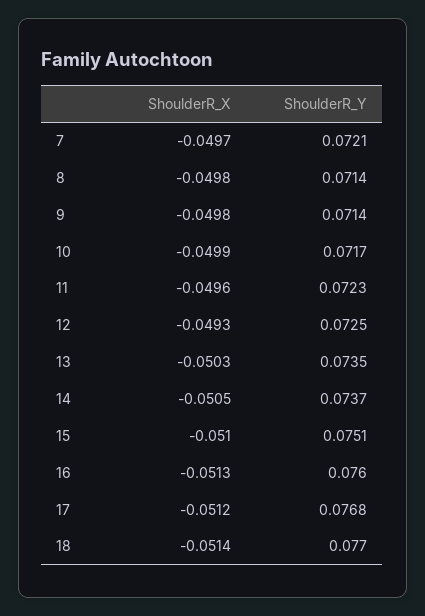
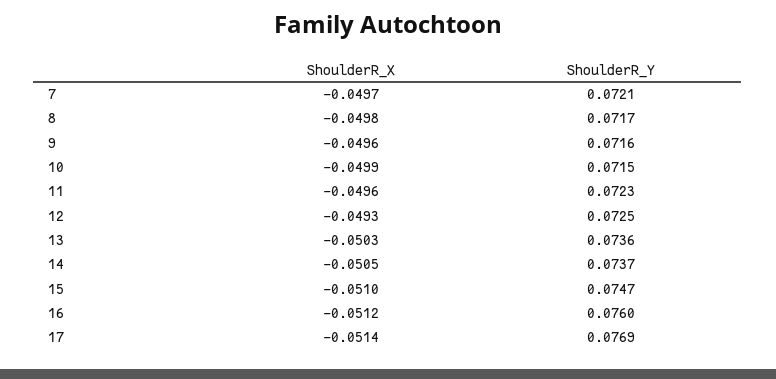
ShoulderR_Y, 8: 0.0714 -> 0.0717
ShoulderR_X, 9: -0.0498 -> -0.0496
ShoulderR_Y, 9: 0.0714 -> 0.0716
ShoulderR_Y, 10: 0.0717 -> 0.0715
ShoulderR_Y, 13: 0.0735 -> 0.0736
ShoulderR_Y, 15: 0.0751 -> 0.0747
ShoulderR_X, 16: -0.0513 -> -0.0512
ShoulderR_X, 17: -0.0512 -> -0.0514
ShoulderR_Y, 17: 0.0768 -> 0.0769
ShoulderR_X, 18: -0.0514 -> none
ShoulderR_Y, 18: 0.077 -> none

